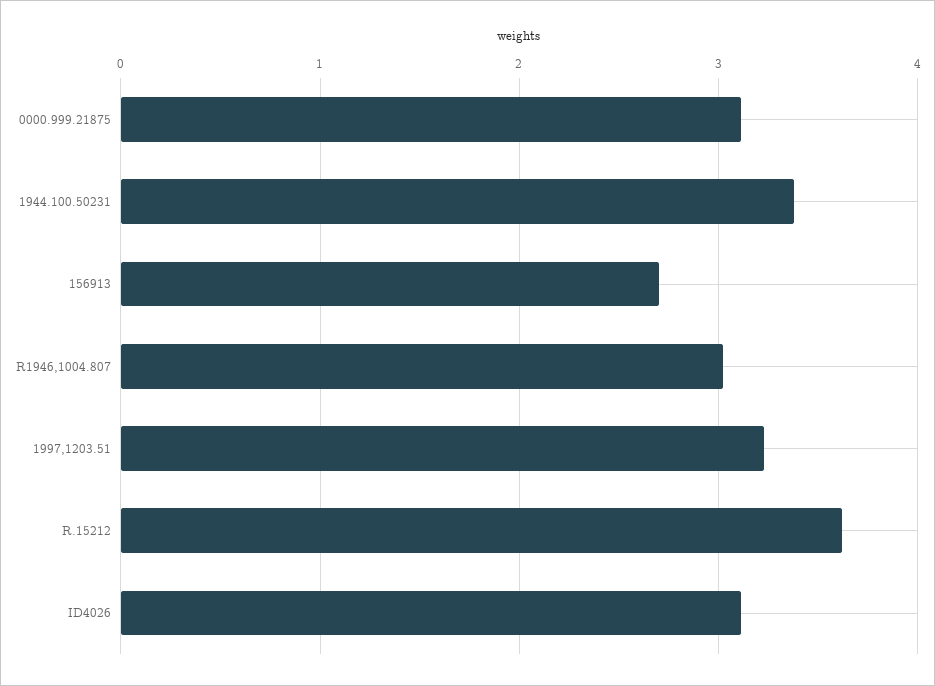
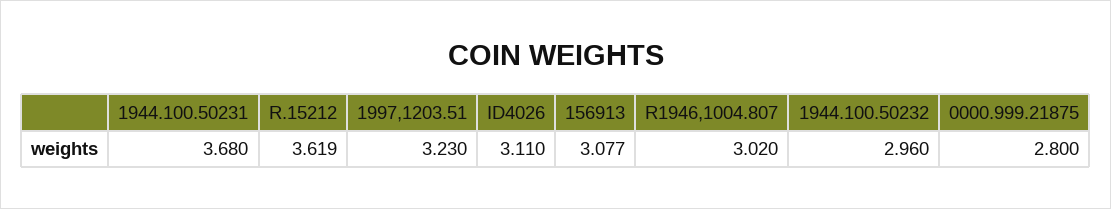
0000.999.21875: 3.1 -> 2.8
1944.100.50231: 3.4 -> 3.68
156913: 2.7 -> 3.077
1944.100.50232: none -> 2.96

